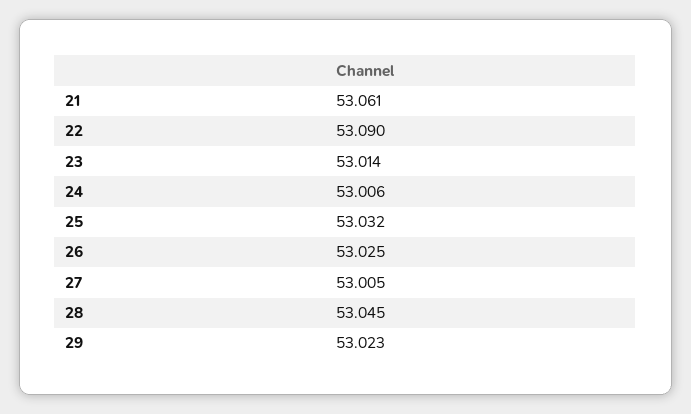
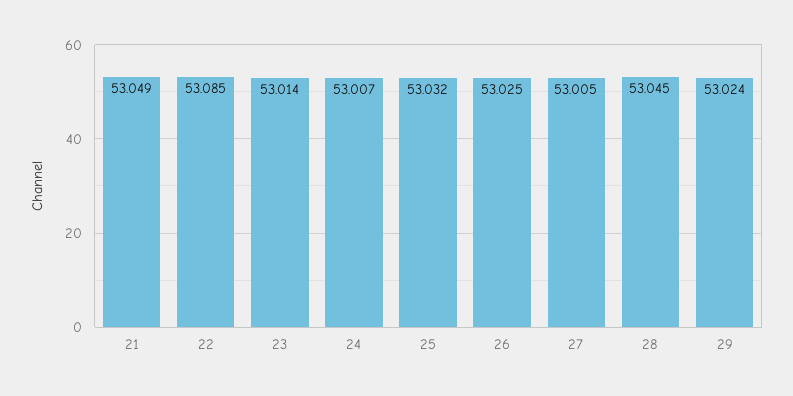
21: 53.061 -> 53.049
22: 53.09 -> 53.085
24: 53.006 -> 53.007
29: 53.023 -> 53.024

